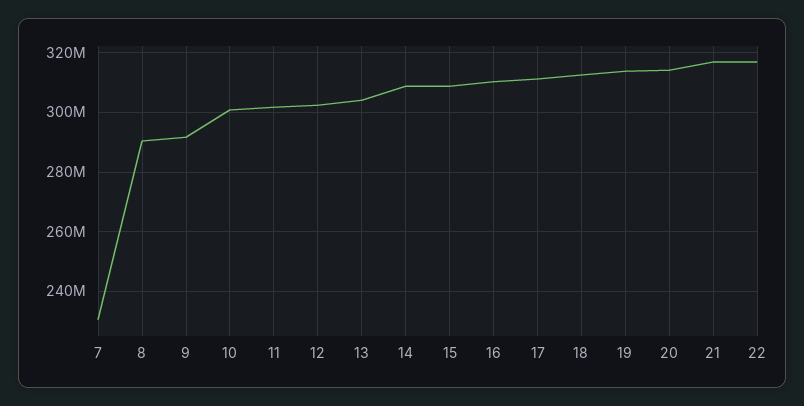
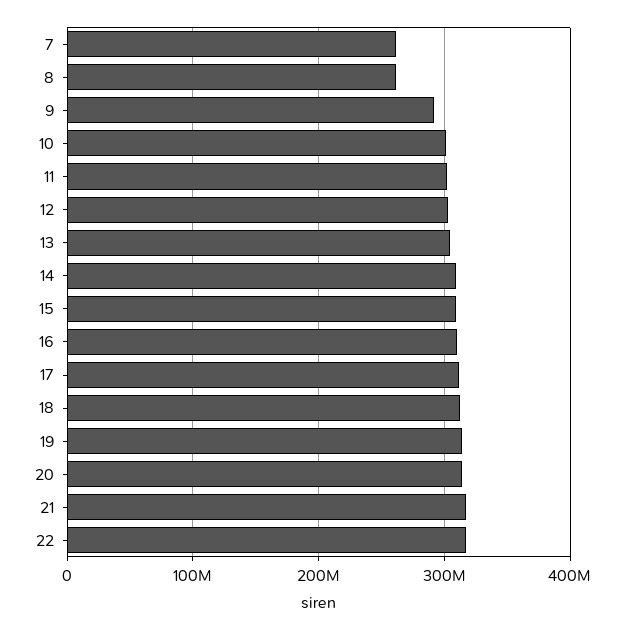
7: 230000000 -> 260000000
8: 290000000 -> 260000000

